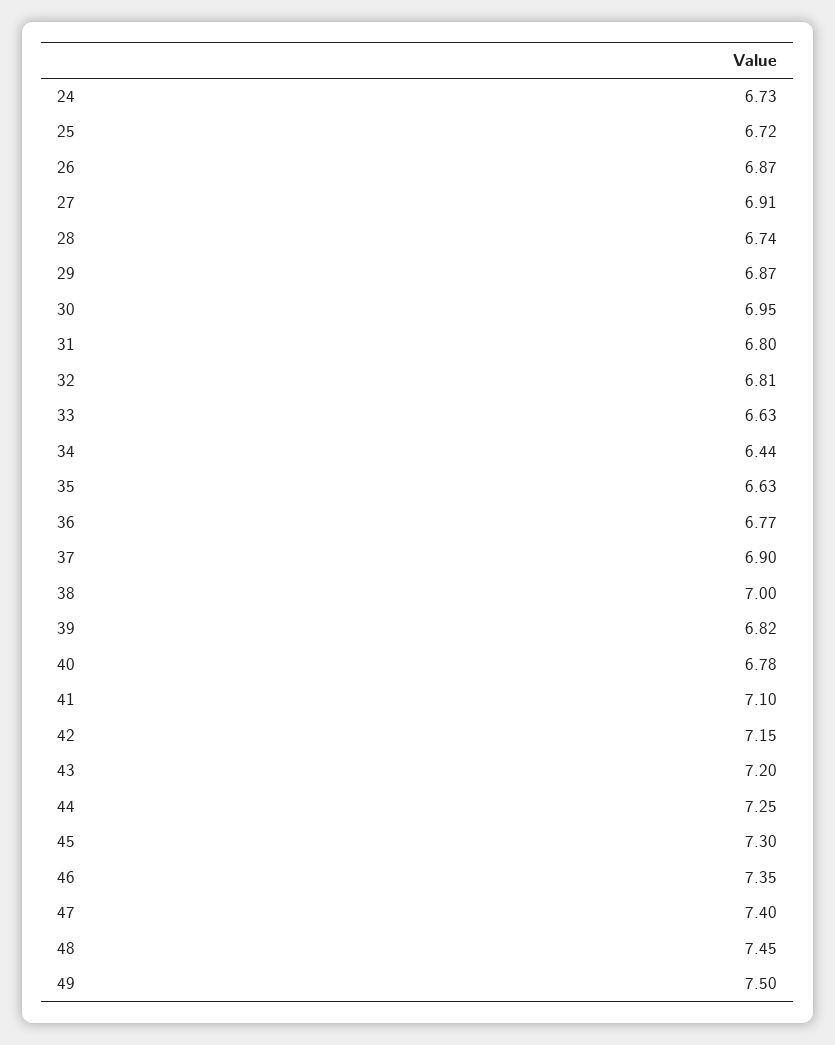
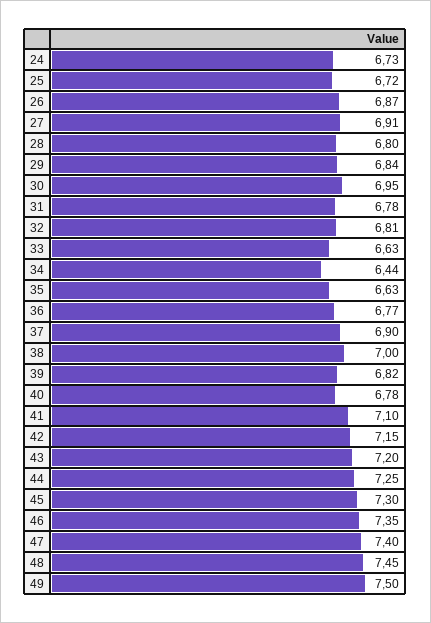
28: 6.74 -> 6.8
29: 6.87 -> 6.84
31: 6.8 -> 6.78

